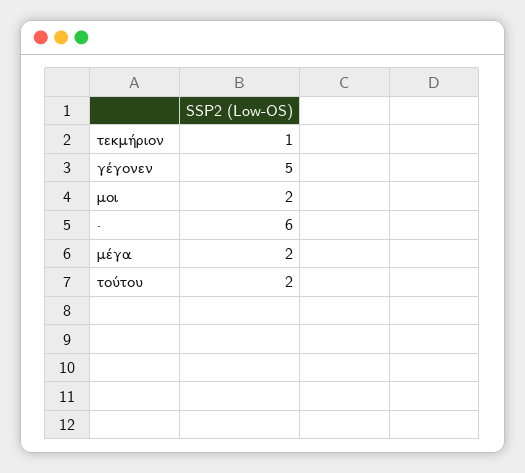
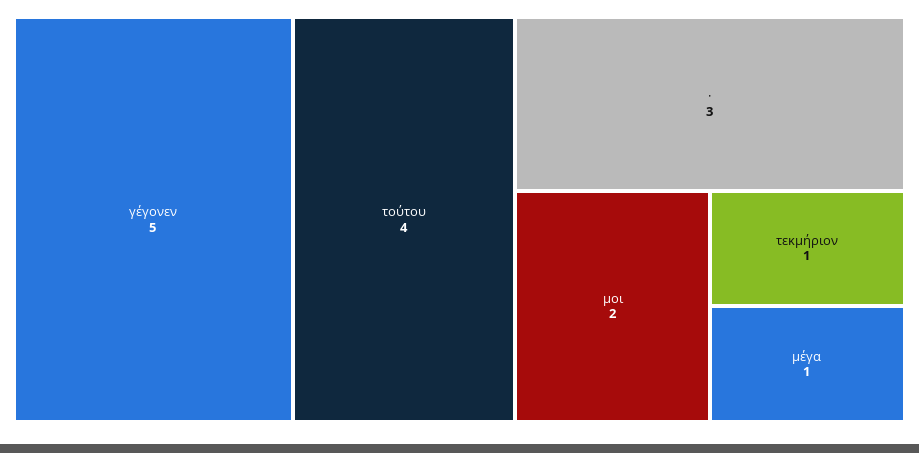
·: 6 -> 3
μέγα: 2 -> 1
τούτου: 2 -> 4

